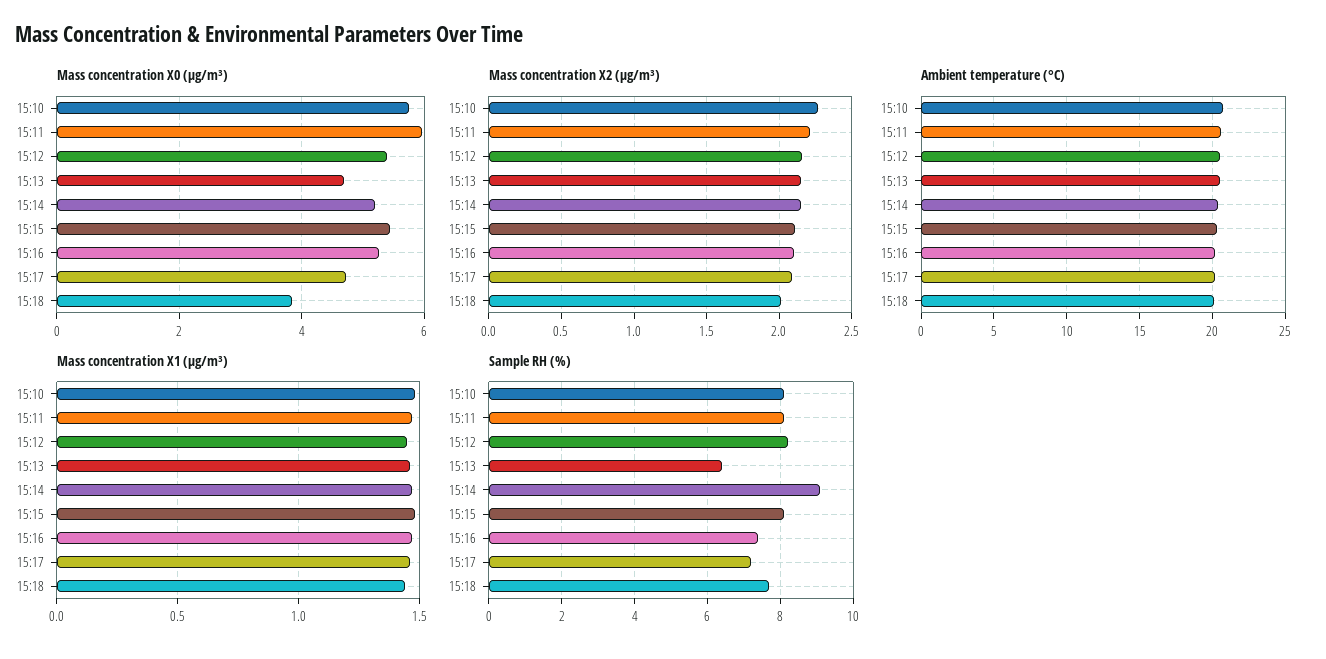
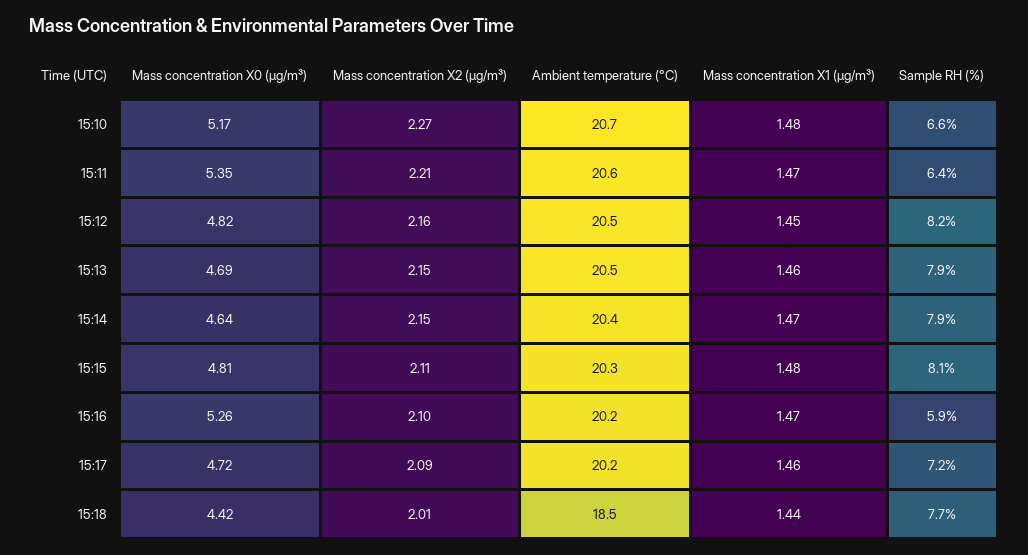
Mass concentration X0 (μg/m³), 15:10: 5.8 -> 5.17
Mass concentration X0 (μg/m³), 15:11: 6 -> 5.35
Mass concentration X0 (μg/m³), 15:12: 5.4 -> 4.82
Mass concentration X0 (μg/m³), 15:14: 5.2 -> 4.64
Mass concentration X0 (μg/m³), 15:15: 5.4 -> 4.81
Mass concentration X0 (μg/m³), 15:18: 3.8 -> 4.42
Ambient temperature (°C), 15:18: 20 -> 18.5
Sample RH (%), 15:10: 8 -> 6.6
Sample RH (%), 15:11: 8 -> 6.4
Sample RH (%), 15:13: 6.5 -> 7.9
Sample RH (%), 15:14: 9 -> 7.9
Sample RH (%), 15:16: 7.5 -> 5.9

